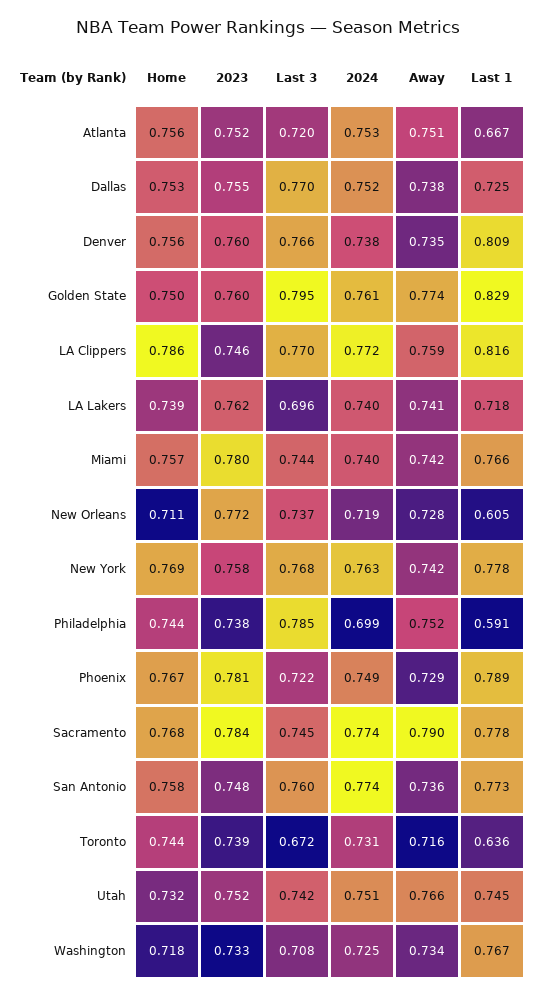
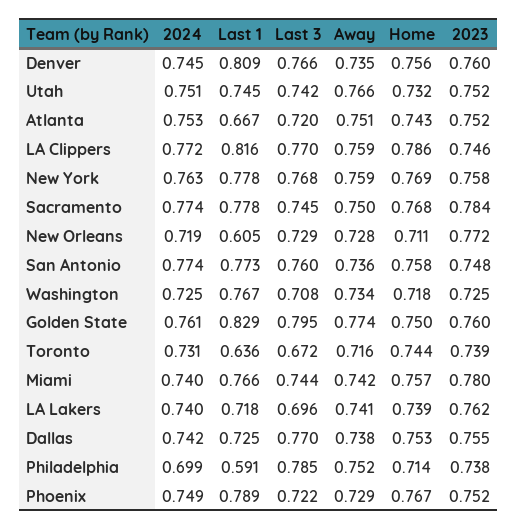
Home, Atlanta: 0.756 -> 0.743
2024, Dallas: 0.752 -> 0.742
2024, Denver: 0.738 -> 0.745
Last 3, New Orleans: 0.737 -> 0.729
Away, New York: 0.742 -> 0.759
Home, Philadelphia: 0.744 -> 0.714
2023, Phoenix: 0.781 -> 0.752
Away, Sacramento: 0.79 -> 0.75
2023, Washington: 0.733 -> 0.725

